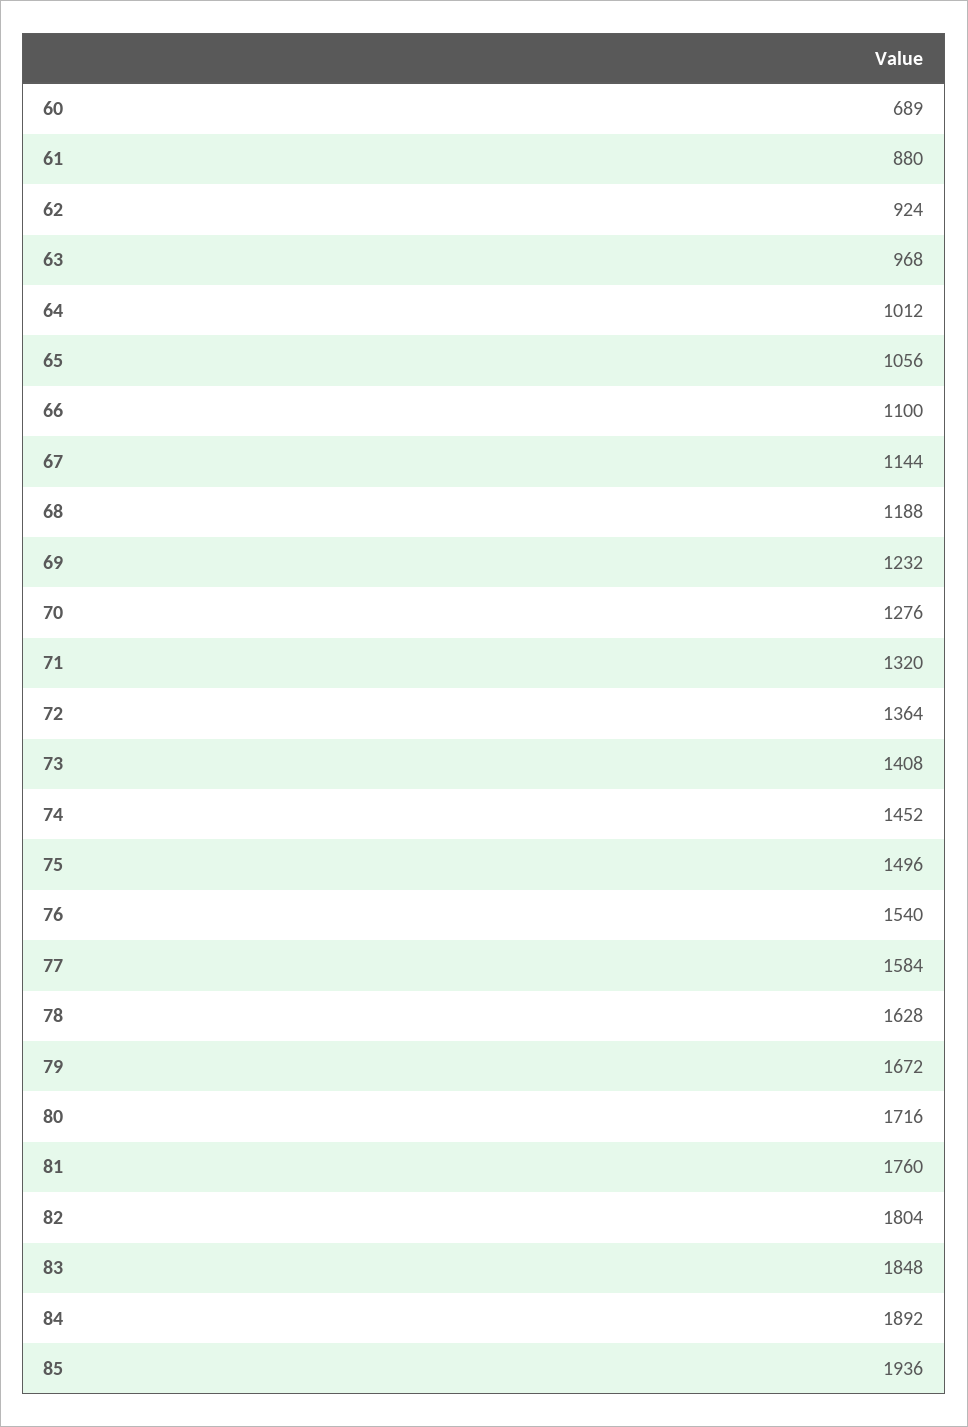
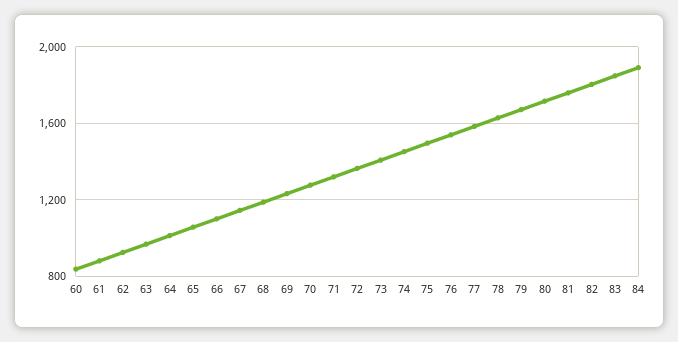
60: 689 -> 850
85: 1936 -> none

